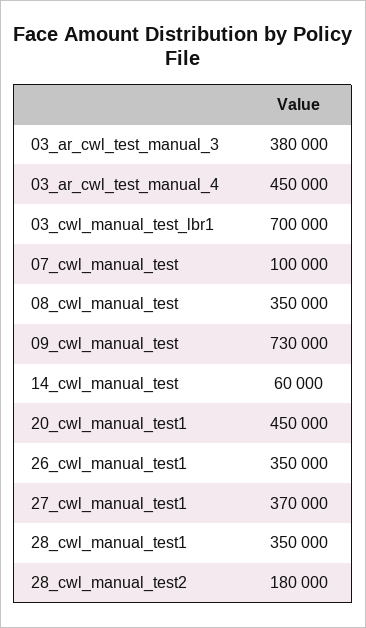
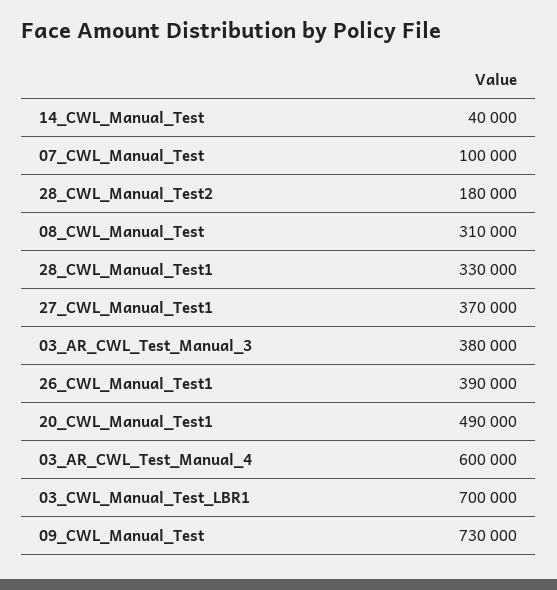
03_ar_cwl_test_manual_4: 450000 -> 600000
08_cwl_manual_test: 350000 -> 310000
14_cwl_manual_test: 60000 -> 40000
20_cwl_manual_test1: 450000 -> 490000
26_cwl_manual_test1: 350000 -> 390000
28_cwl_manual_test1: 350000 -> 330000

